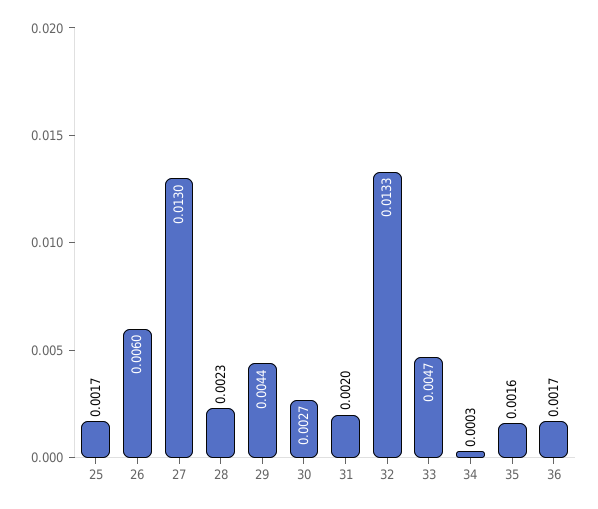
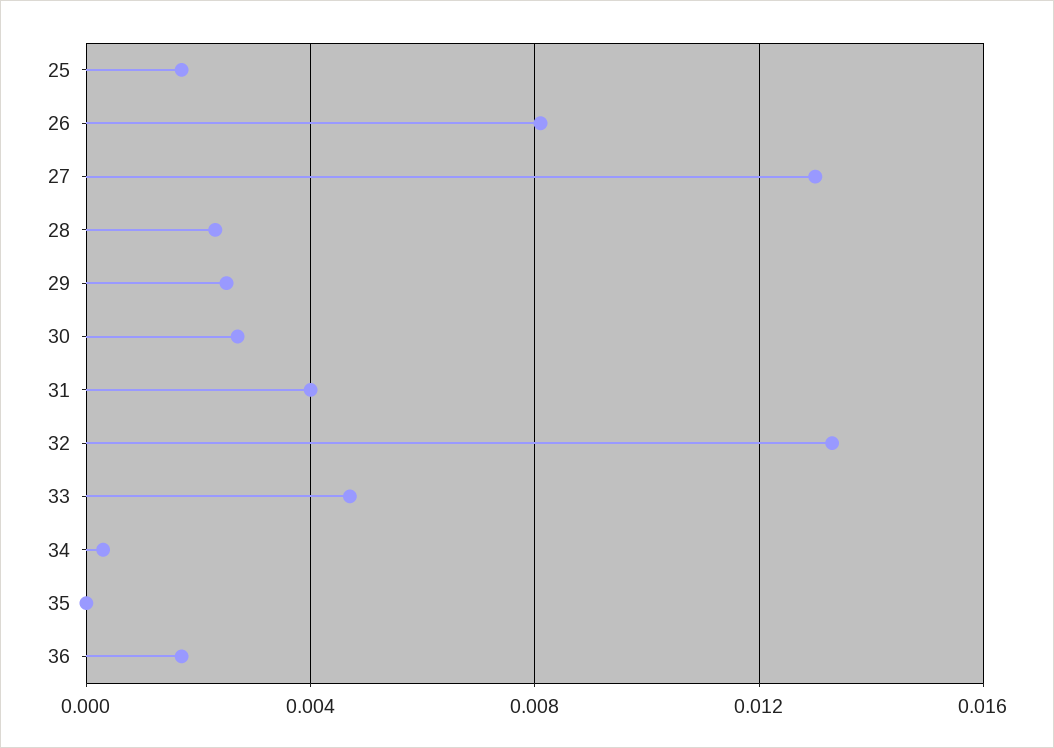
26: 0.006 -> 0.008
29: 0.0044 -> 0.0025
31: 0.002 -> 0.004
35: 0.0016 -> 0

